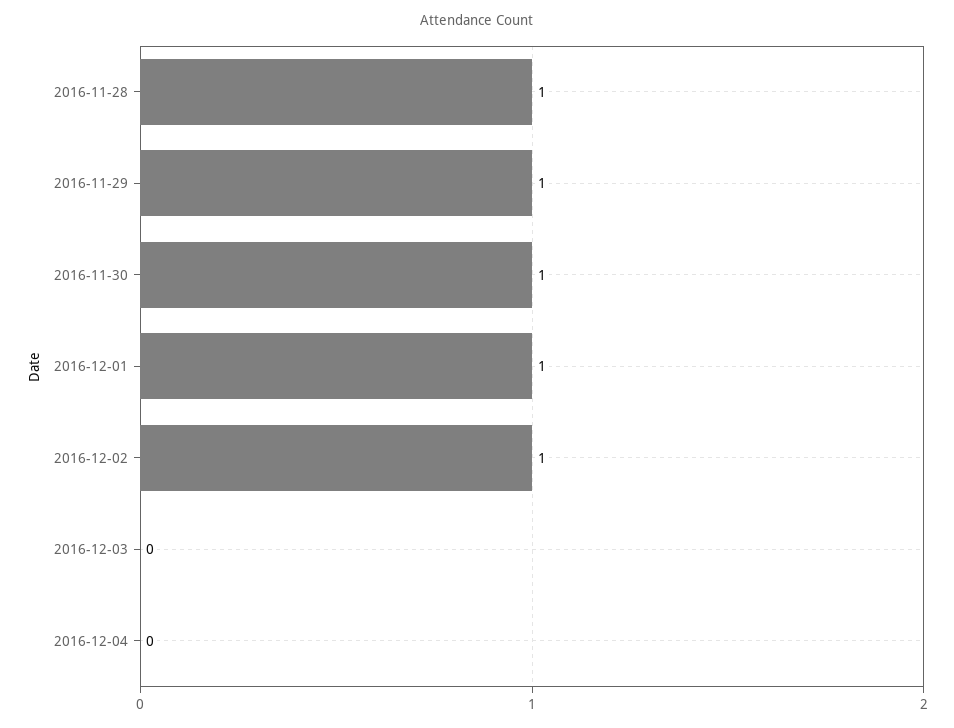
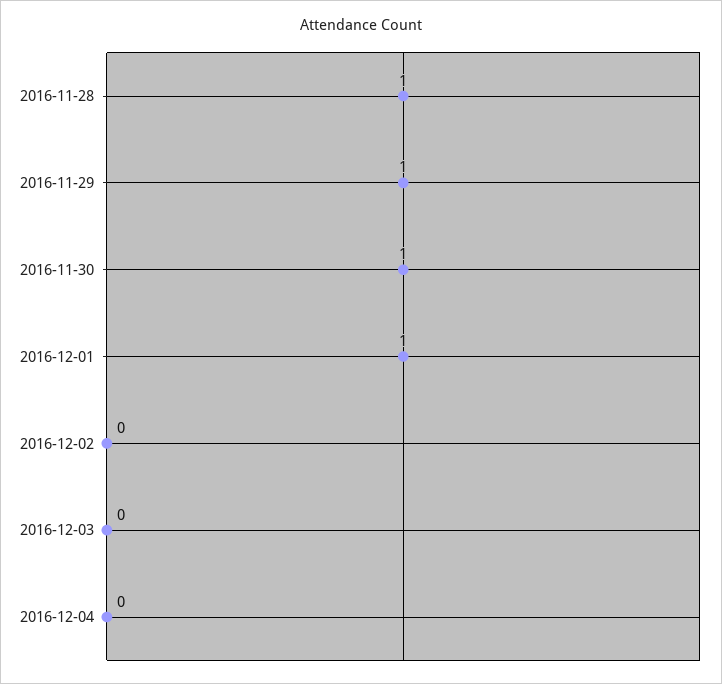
2016-12-02: 1 -> 0

